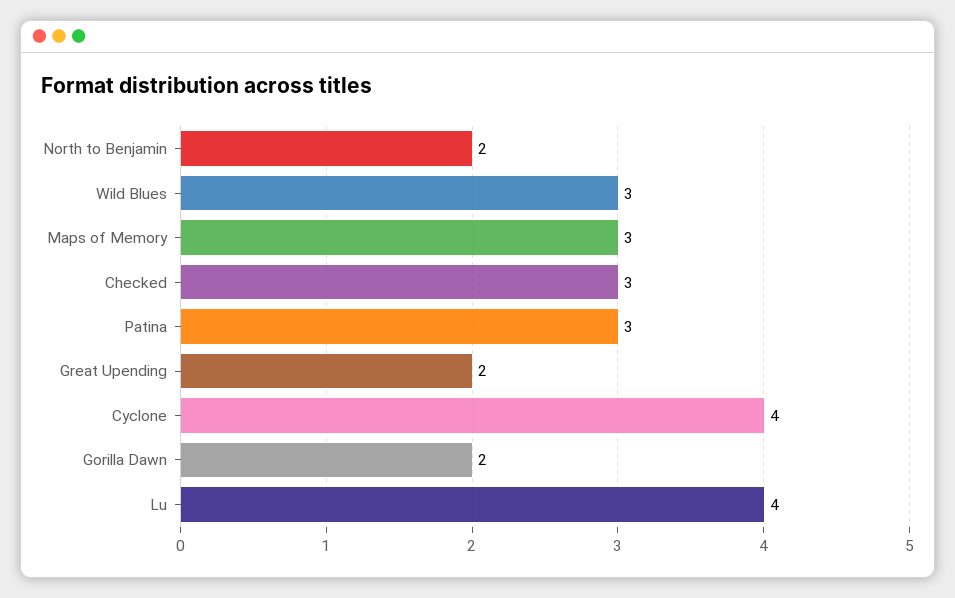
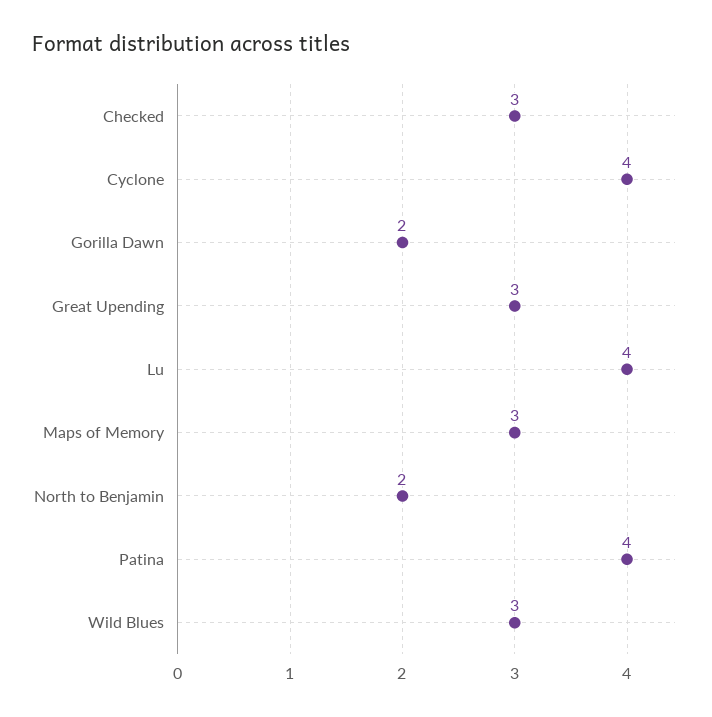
Patina: 3 -> 4
Great Upending: 2 -> 3

